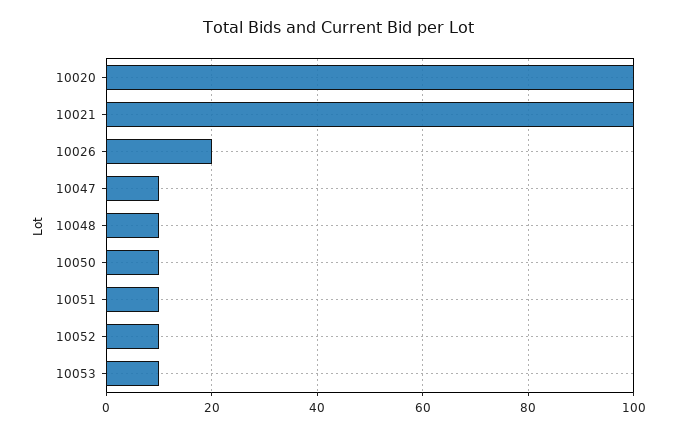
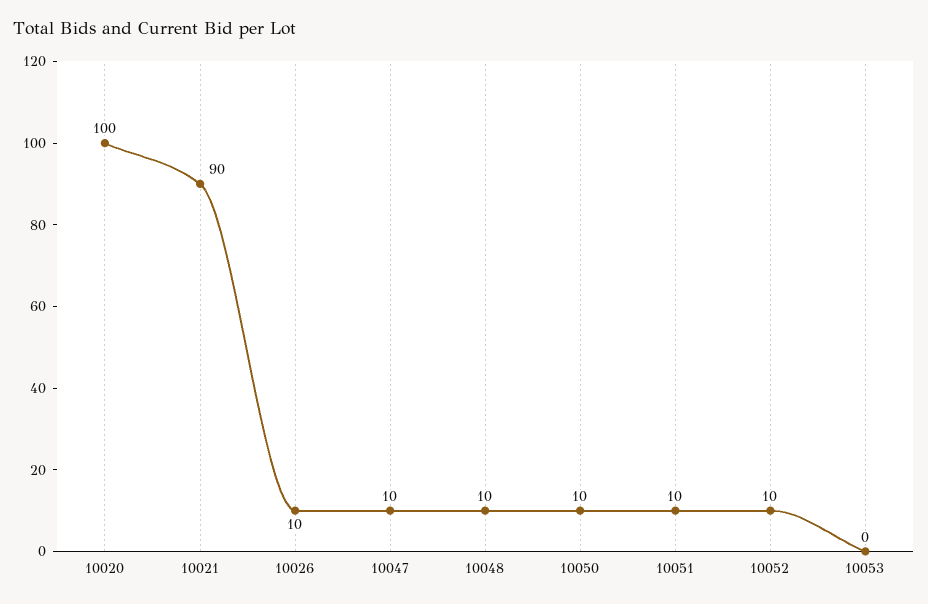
10021: 100 -> 90
10026: 20 -> 10
10053: 10 -> 0

